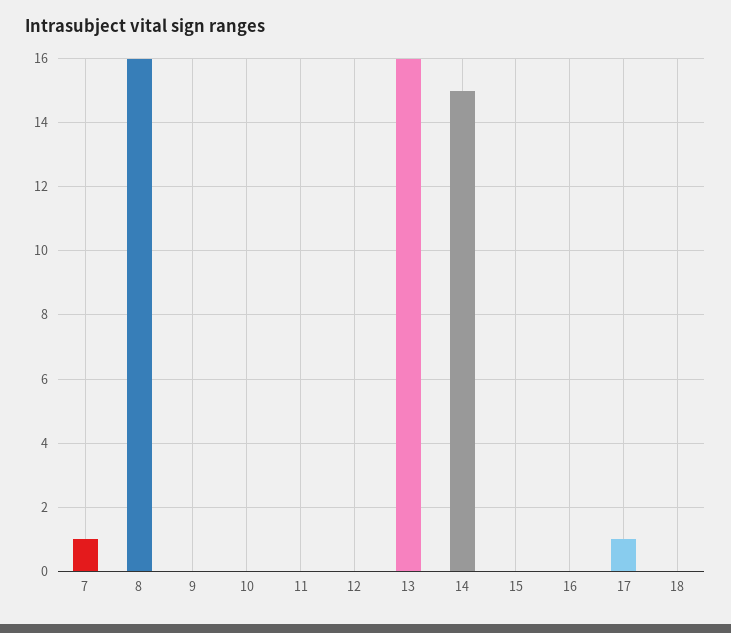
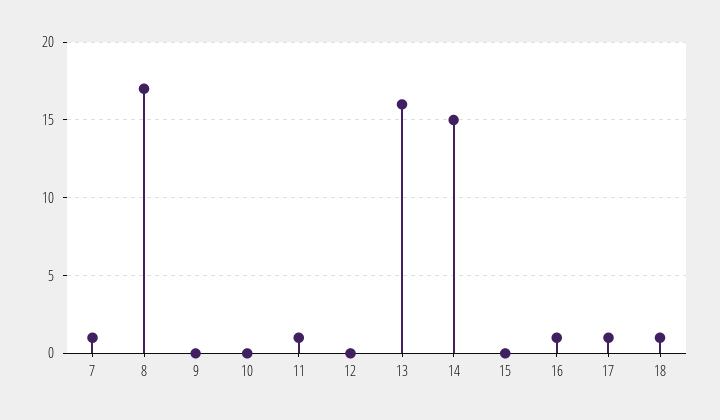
8: 16 -> 17
11: 0 -> 1
16: 0 -> 1
18: 0 -> 1

